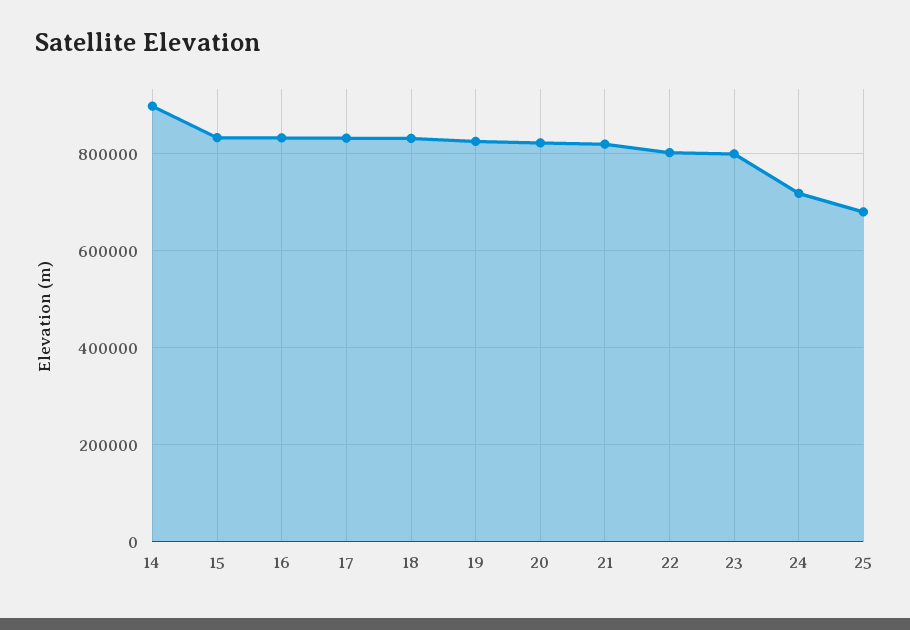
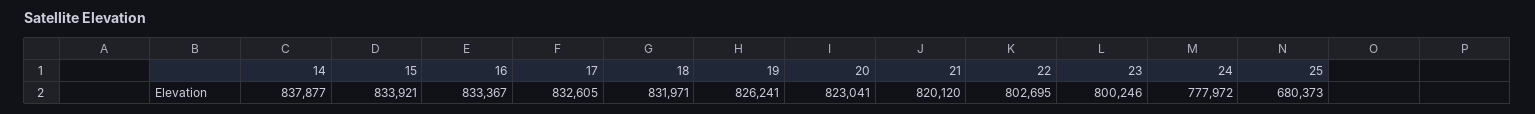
14: 900000 -> 837877
24: 720000 -> 777972

